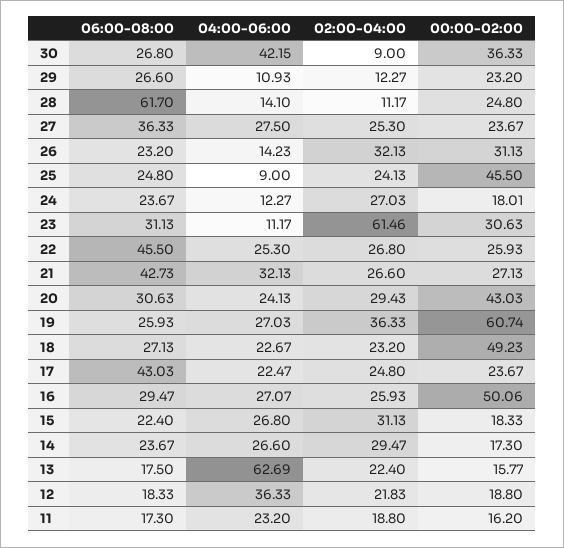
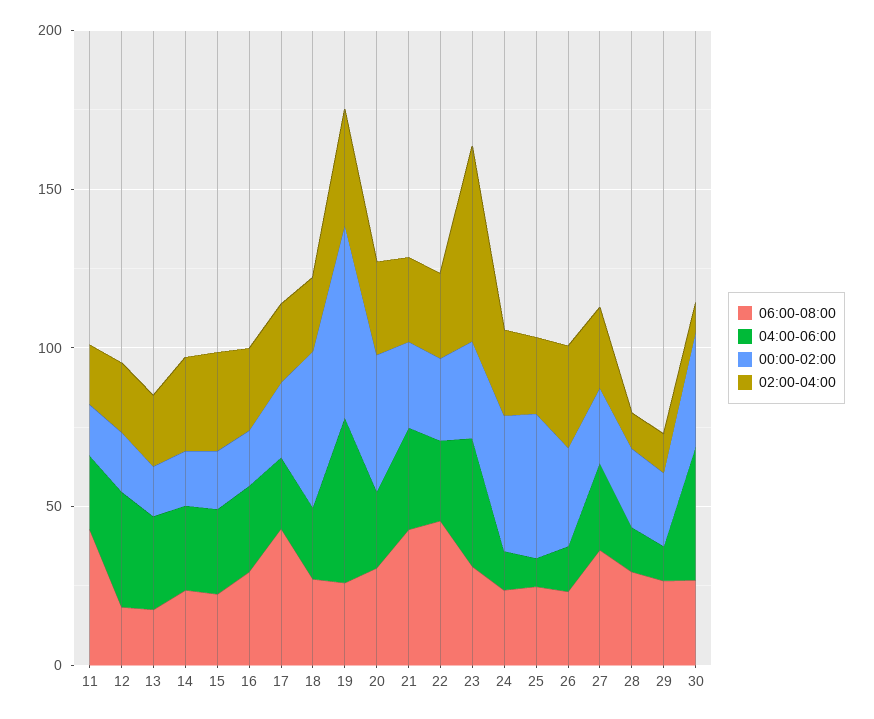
06:00-08:00, 28: 61.7 -> 30
00:00-02:00, 24: 18.01 -> 40
04:00-06:00, 23: 11.17 -> 40
04:00-06:00, 19: 27.03 -> 50
00:00-02:00, 16: 50.06 -> 20
04:00-06:00, 13: 62.69 -> 30
06:00-08:00, 11: 17.3 -> 40

